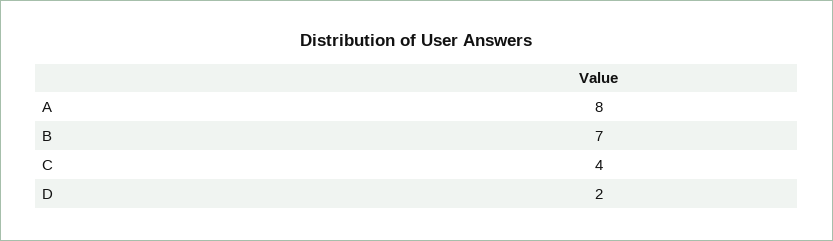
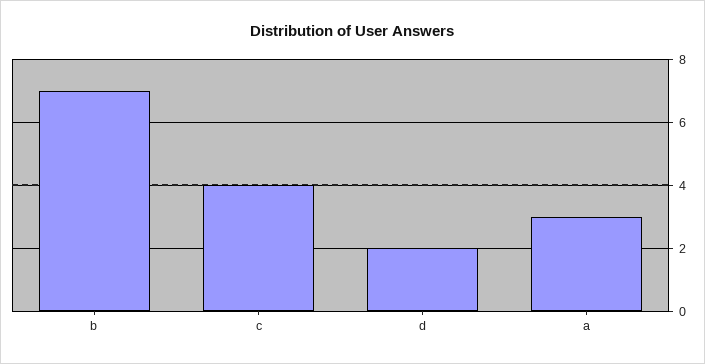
A: 8 -> 3

